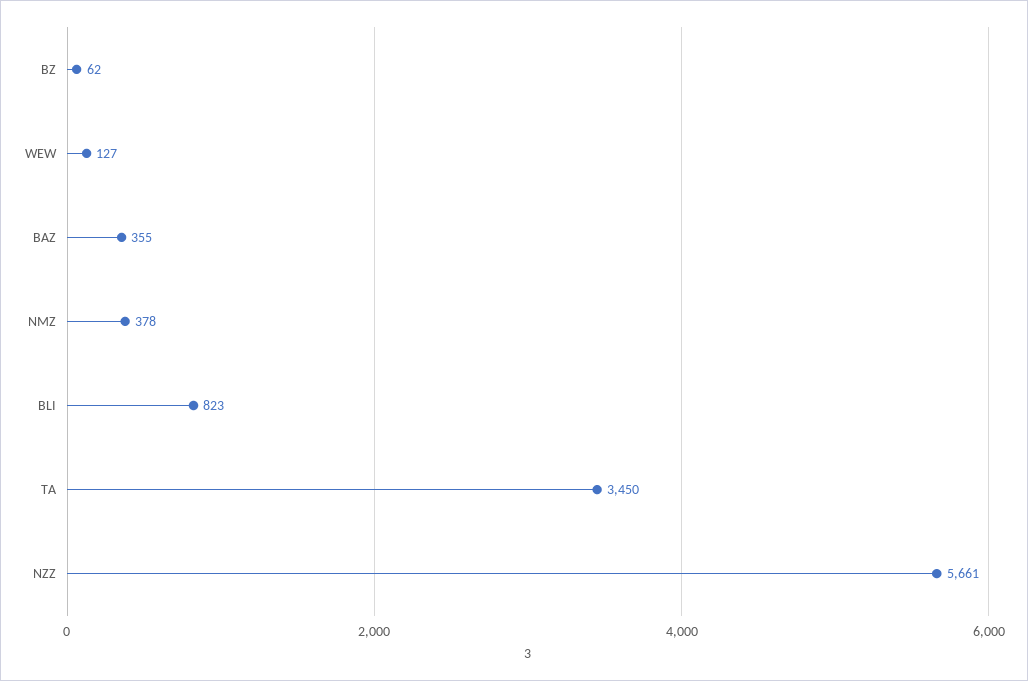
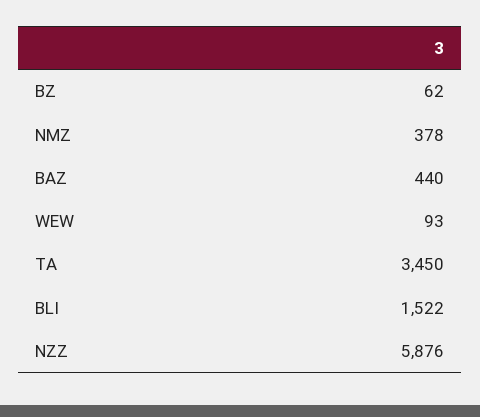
WEW: 127 -> 93
BAZ: 355 -> 440
BLI: 823 -> 1522
NZZ: 5661 -> 5876

